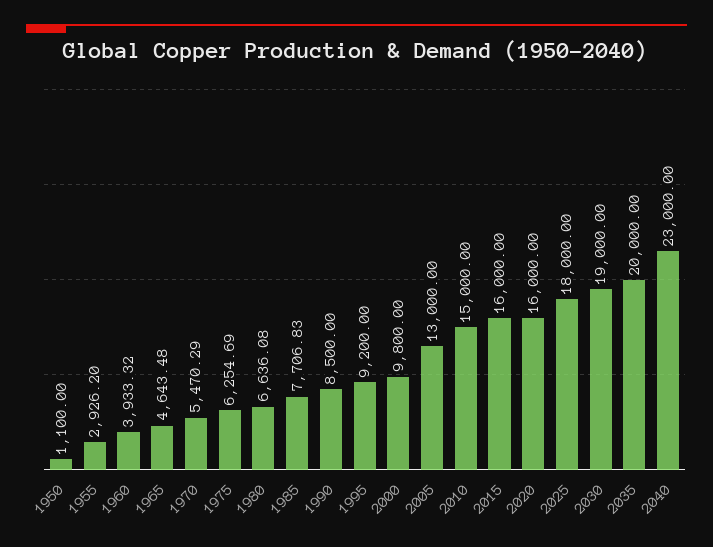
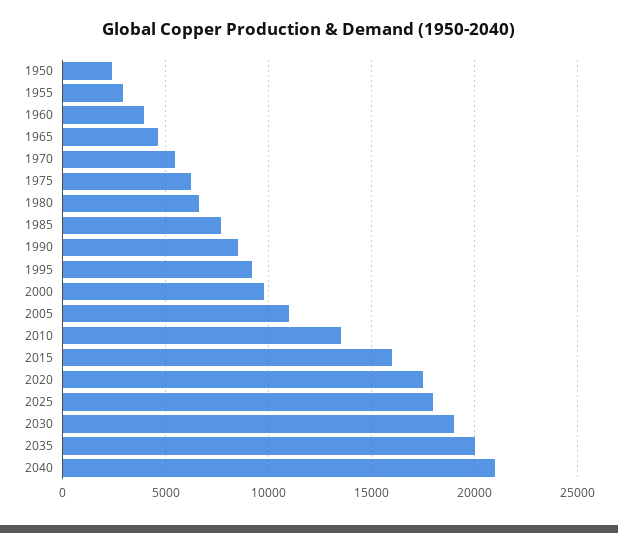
1950: 1100 -> 2500
2005: 13000 -> 11000
2010: 15000 -> 13500
2020: 16000 -> 17500
2040: 23000 -> 21000

